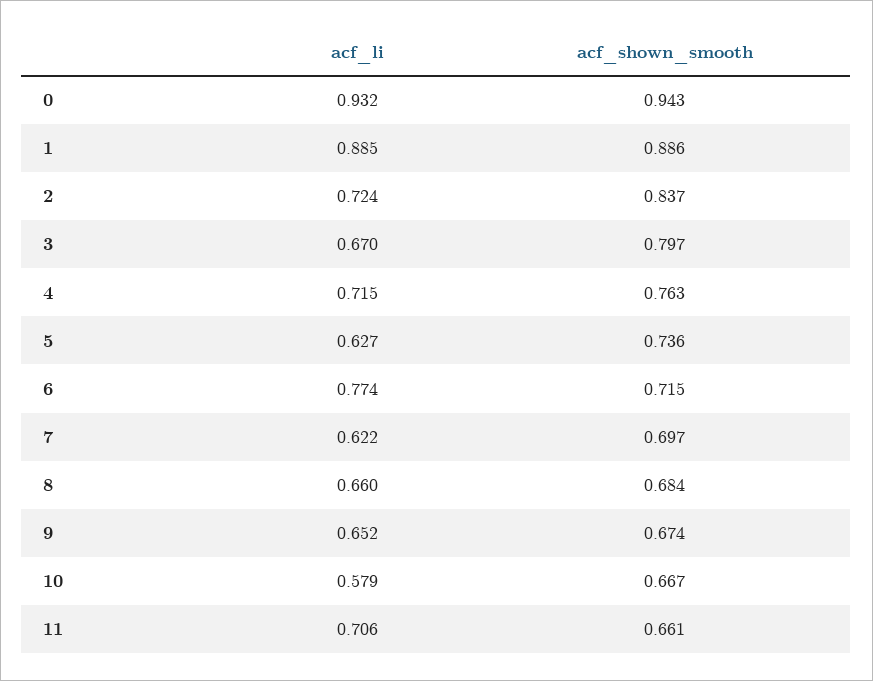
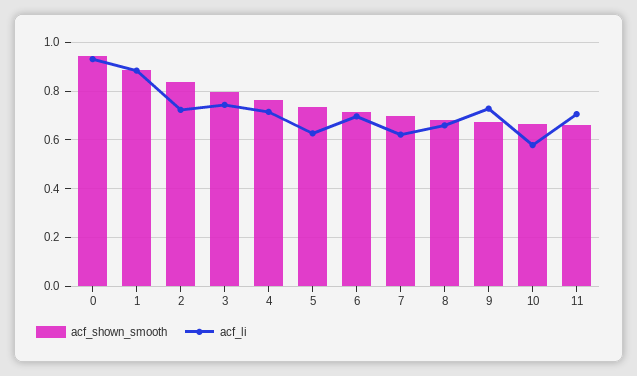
acf_li, 3: 0.67 -> 0.75
acf_li, 6: 0.774 -> 0.7
acf_li, 9: 0.652 -> 0.725

